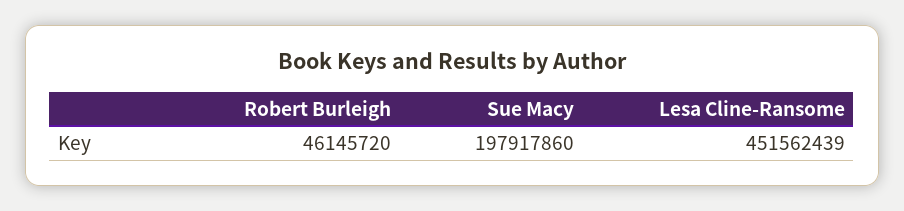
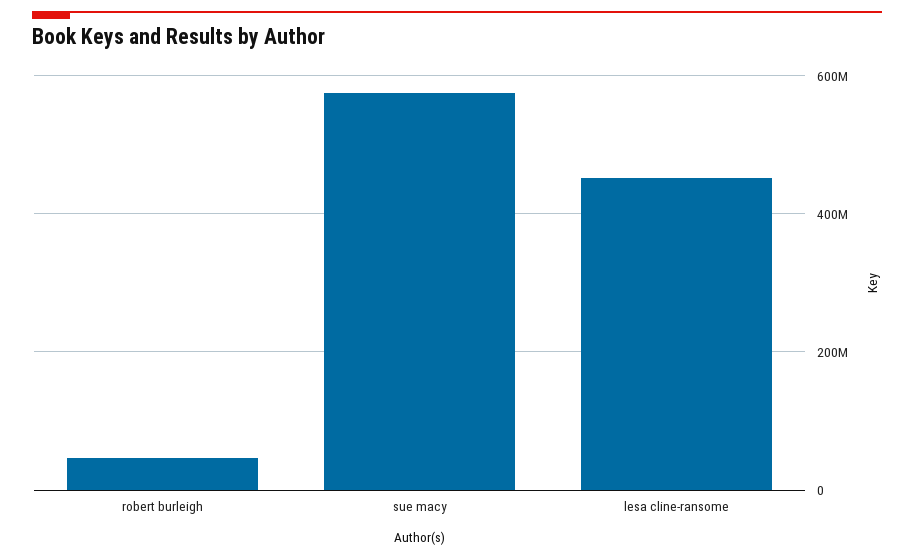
Sue Macy: 197917860 -> 580000000

